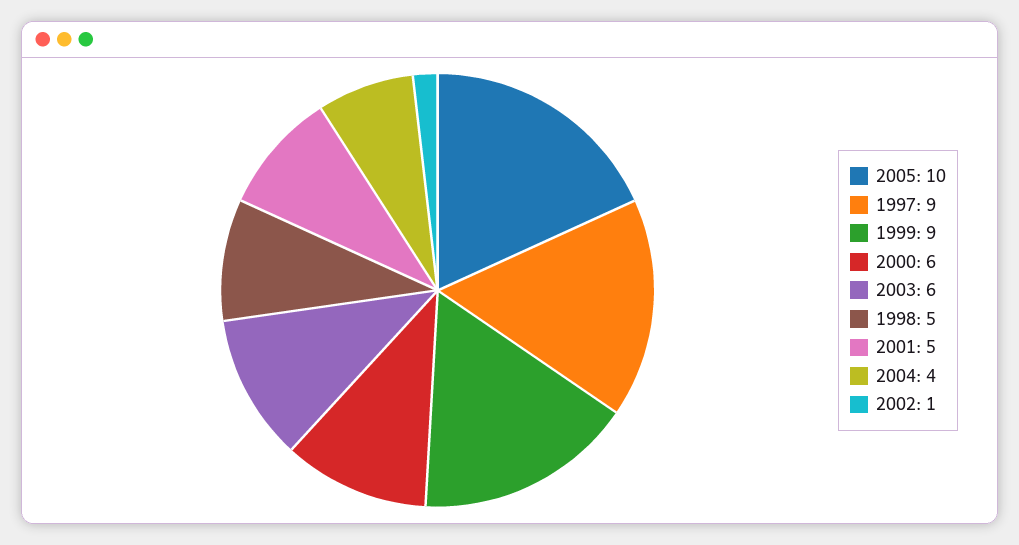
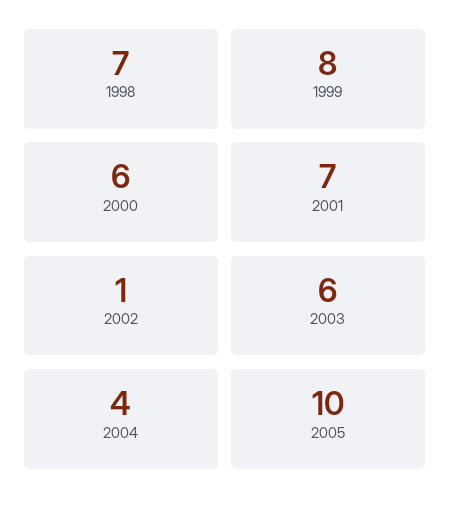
1997: 9 -> none
1999: 9 -> 8
1998: 5 -> 7
2001: 5 -> 7

